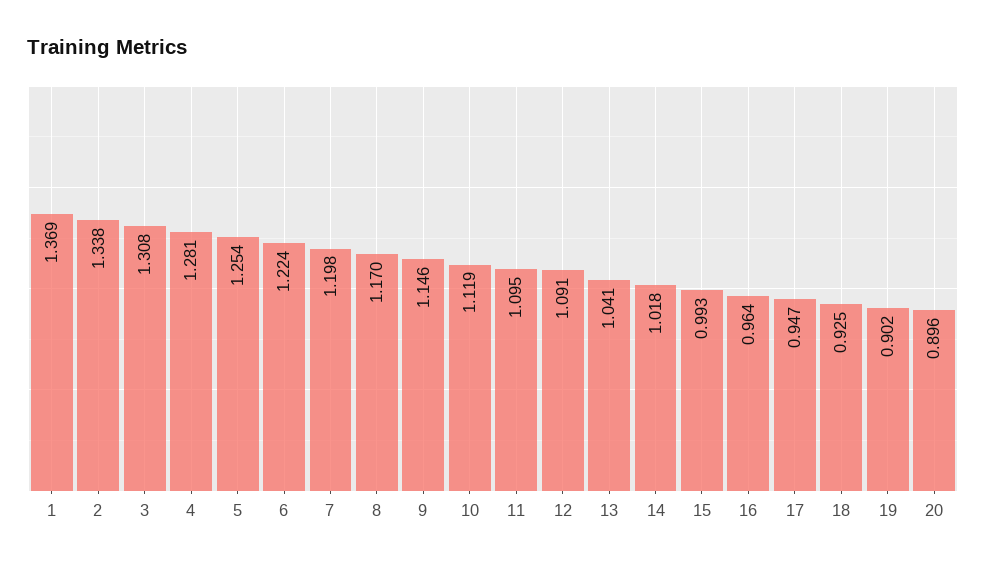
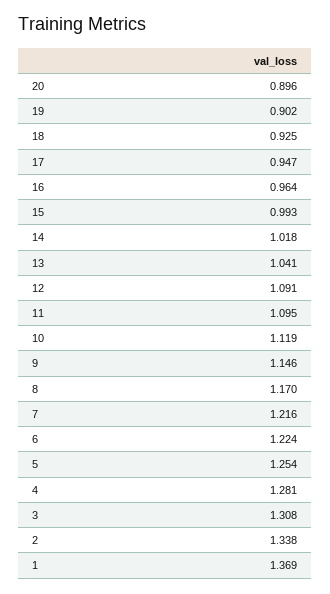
7: 1.198 -> 1.216

